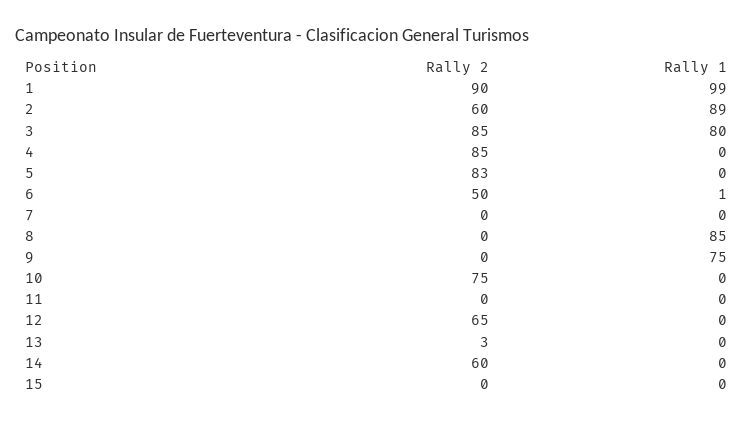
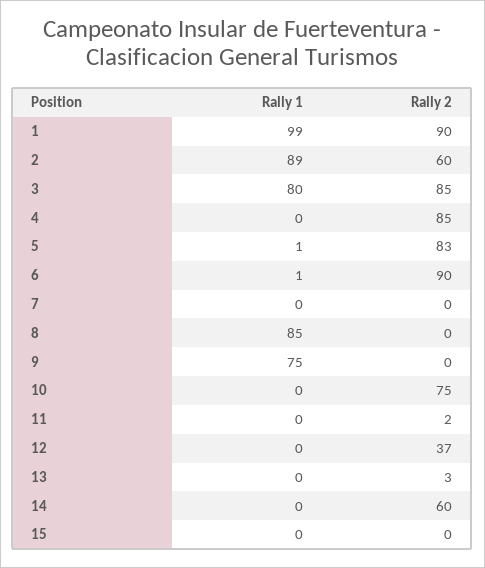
Rally 1, 5: 0 -> 1
Rally 2, 6: 50 -> 90
Rally 2, 11: 0 -> 2
Rally 2, 12: 65 -> 37

